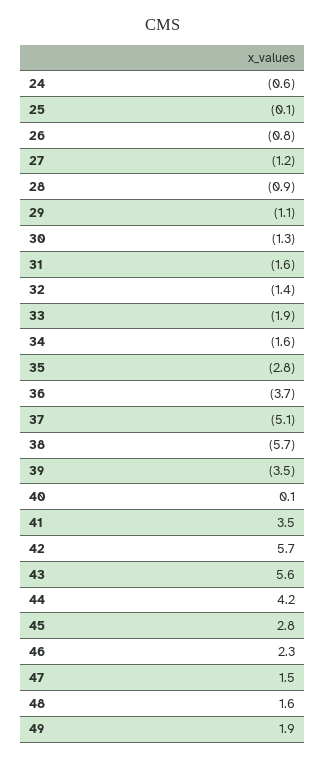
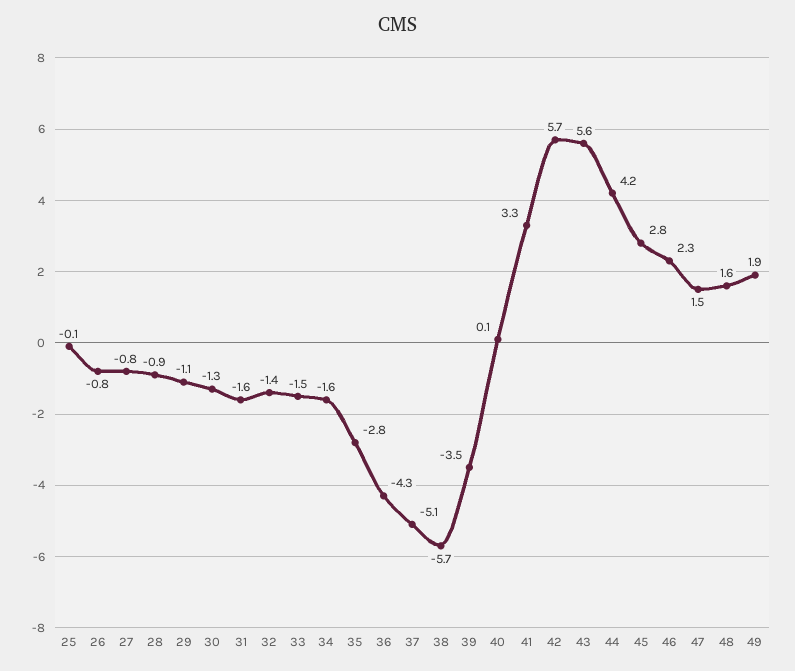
24: -0.6 -> none
27: -1.2 -> -0.8
33: -1.9 -> -1.5
36: -3.7 -> -4.3
41: 3.5 -> 3.3

